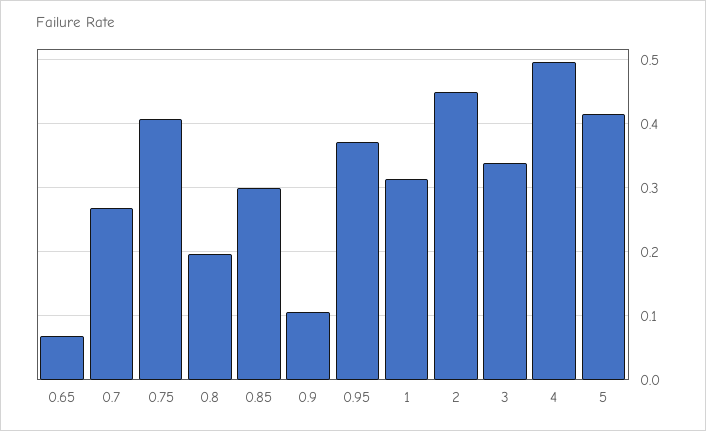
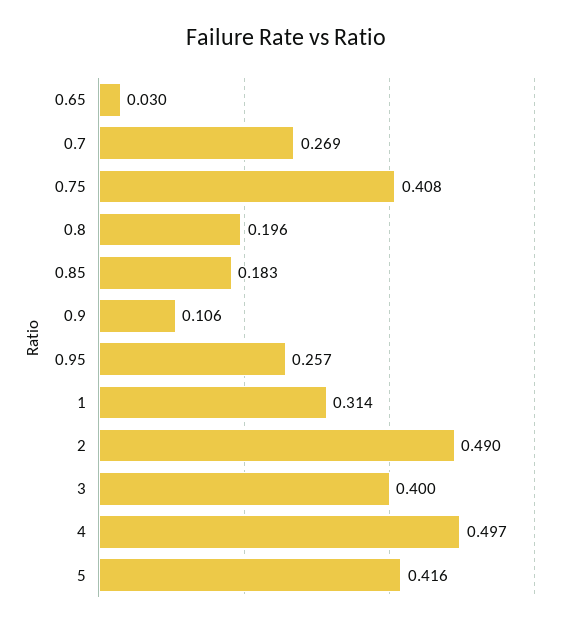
0.65: 0.07 -> 0.03
0.85: 0.3 -> 0.183
0.95: 0.37 -> 0.257
2: 0.45 -> 0.49
3: 0.34 -> 0.4

